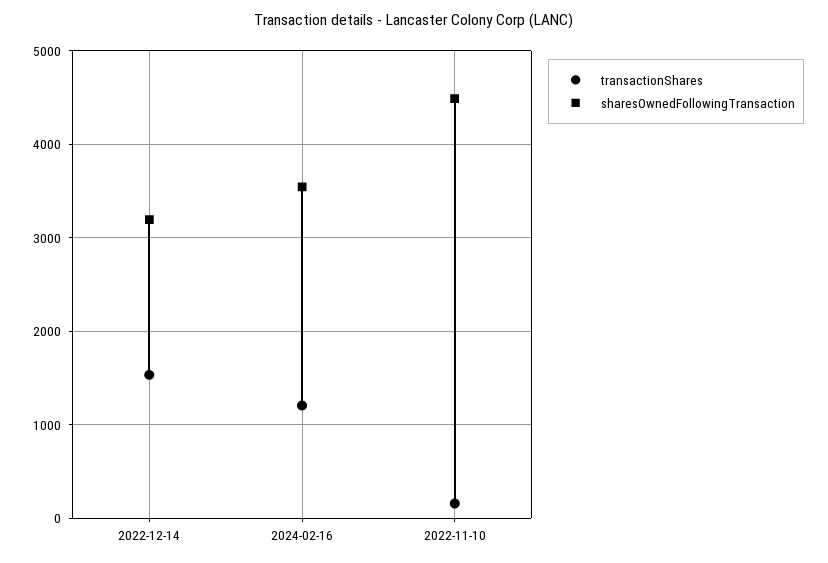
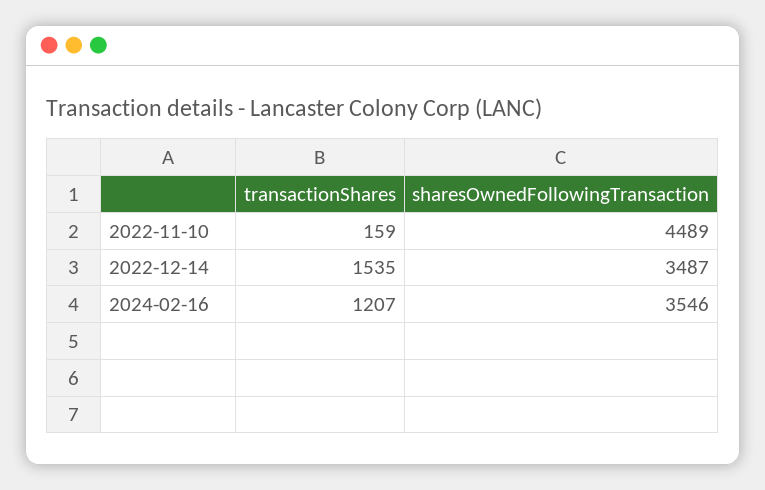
sharesOwnedFollowingTransaction, 2022-12-14: 3200 -> 3487

